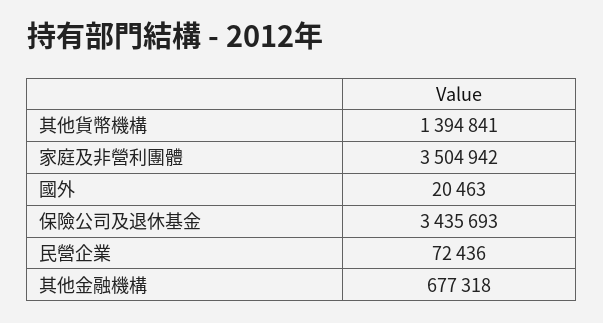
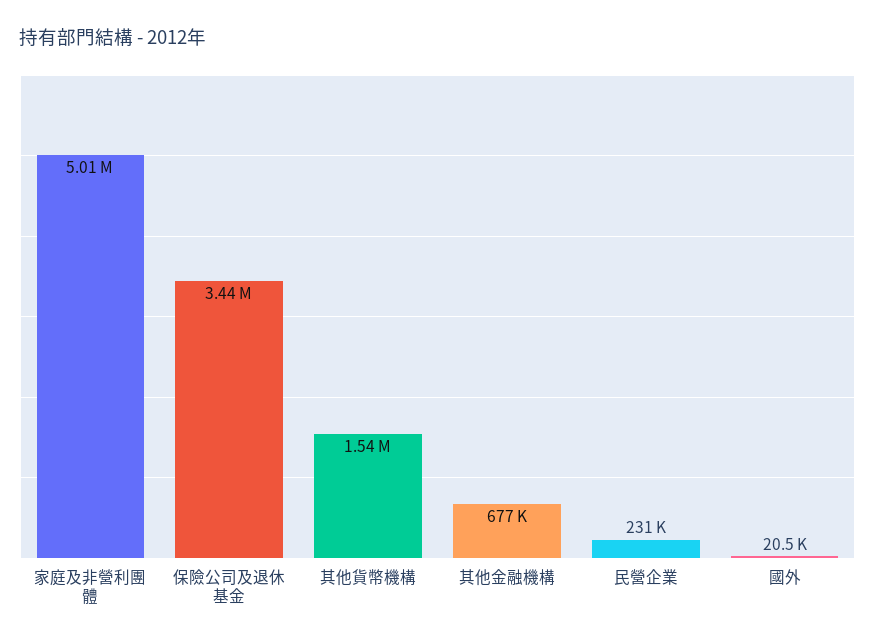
其他貨幣機構: 1394841 -> 1540000
家庭及非營利團體: 3504942 -> 5010000
民營企業: 72436 -> 231000

